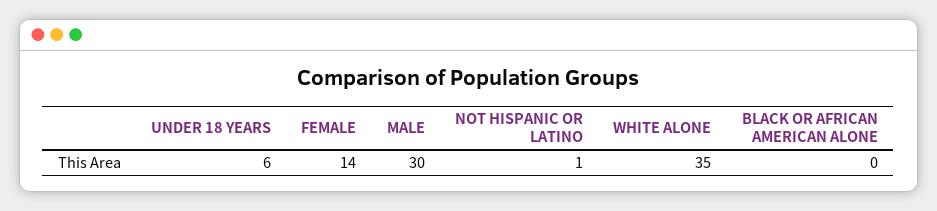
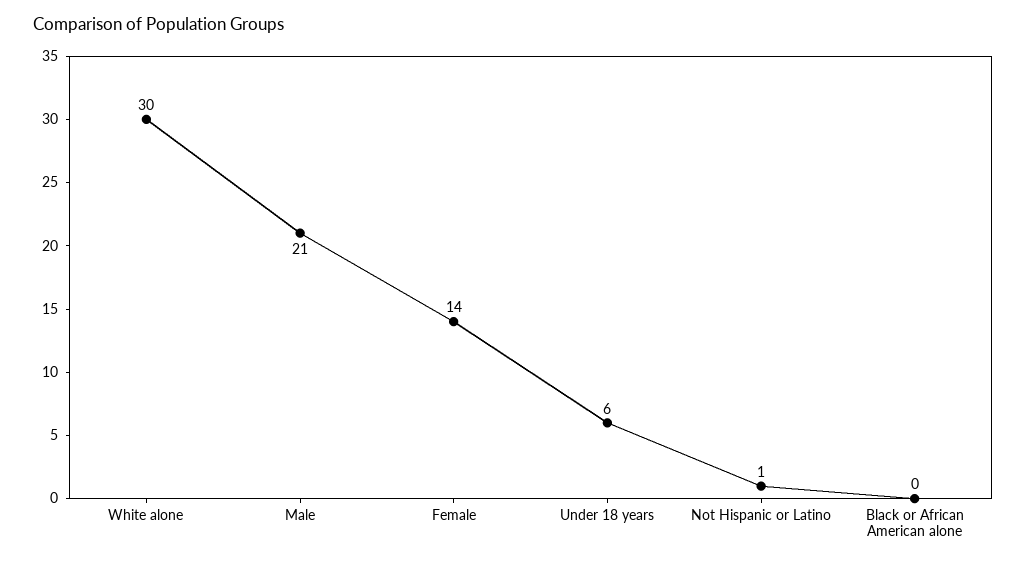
MALE: 30 -> 21
WHITE ALONE: 35 -> 30

